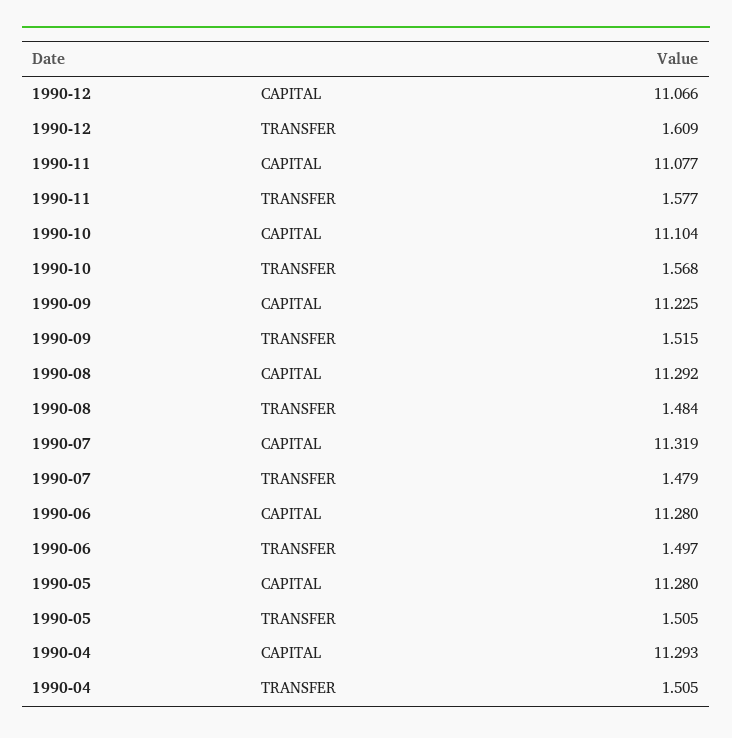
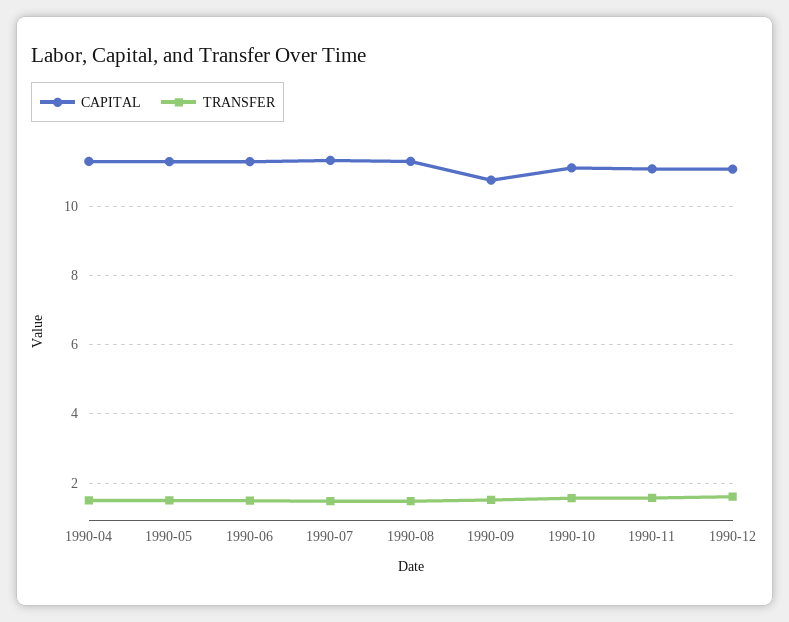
CAPITAL, 1990-09: 11.225 -> 10.8

